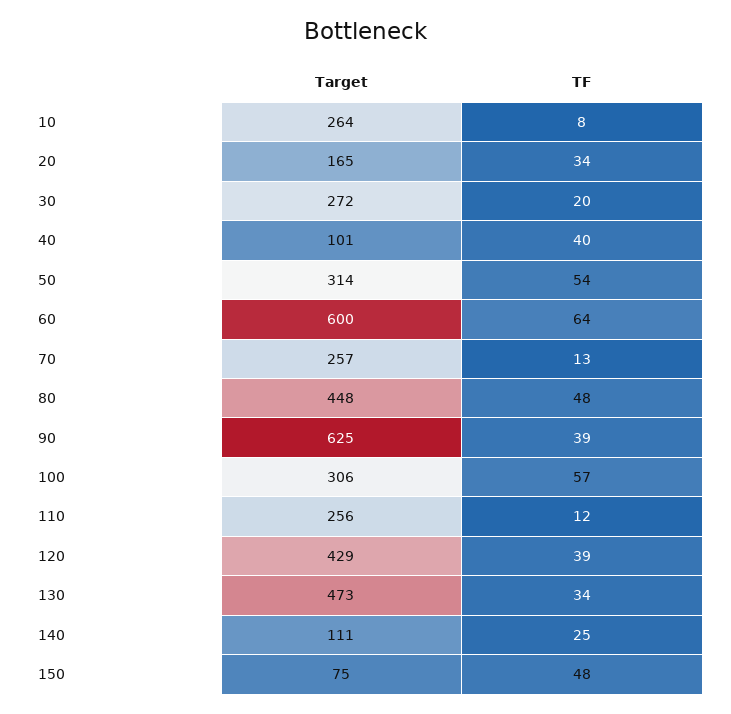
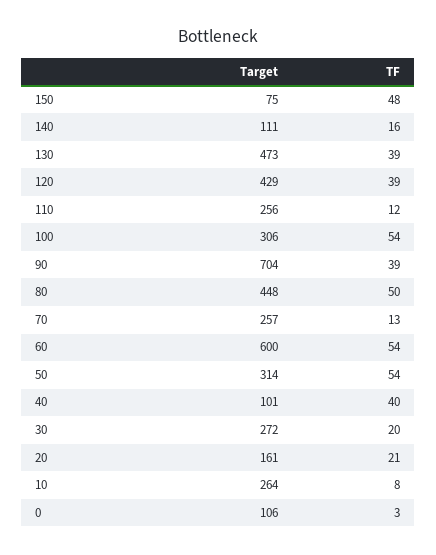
Target, 20: 165 -> 161
TF, 20: 34 -> 21
TF, 60: 64 -> 54
TF, 80: 48 -> 50
Target, 90: 625 -> 704
TF, 100: 57 -> 54
TF, 130: 34 -> 39
TF, 140: 25 -> 16
Target, 0: none -> 106
TF, 0: none -> 3

